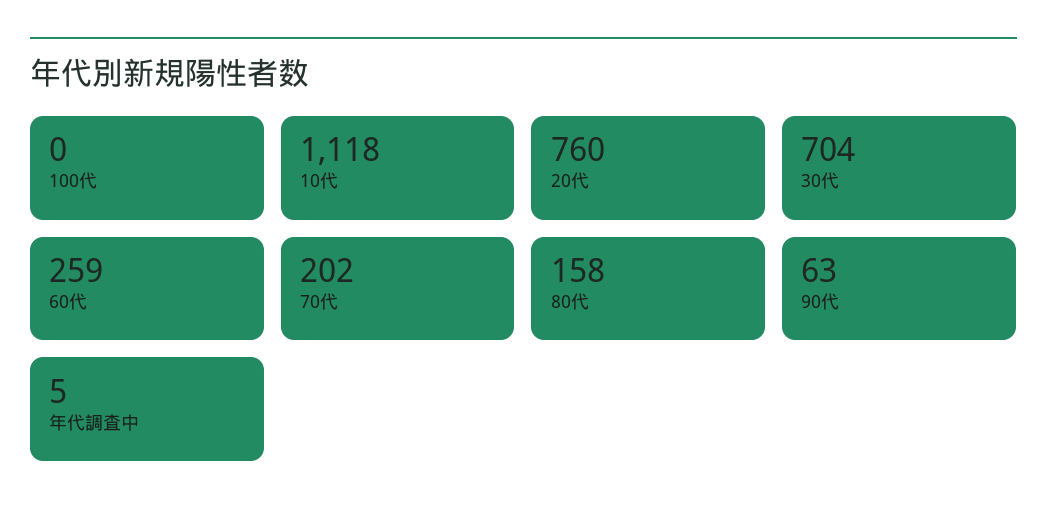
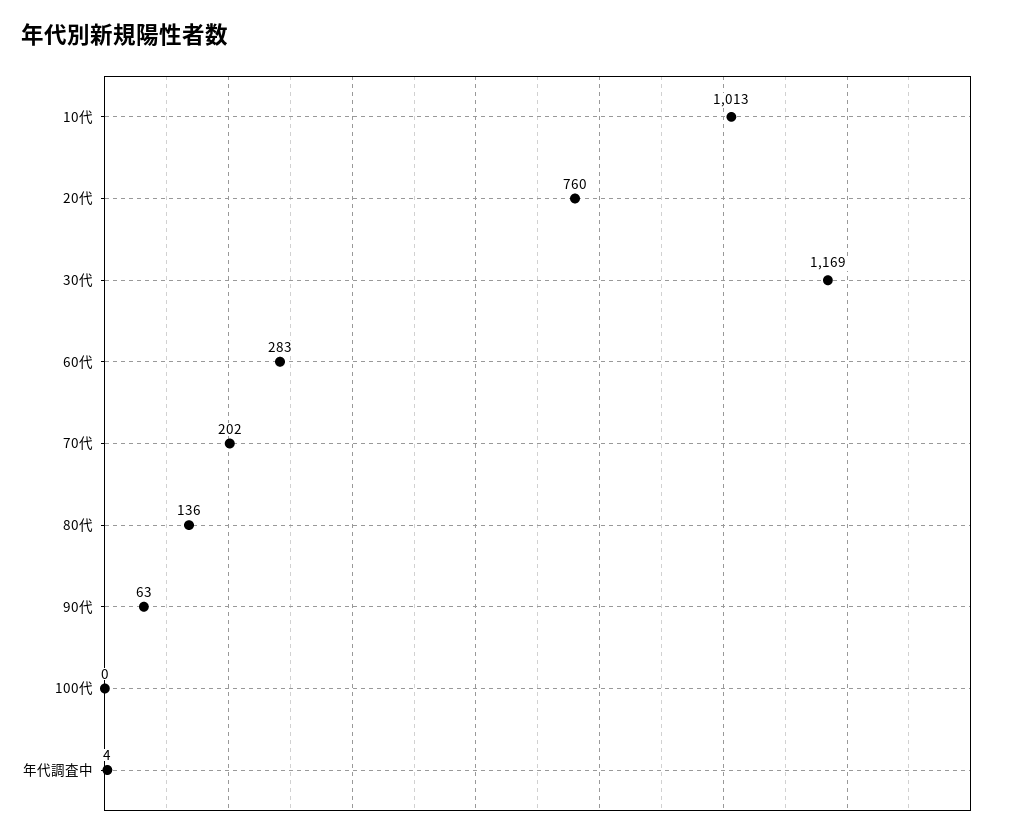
10代: 1118 -> 1013
30代: 704 -> 1169
60代: 259 -> 283
80代: 158 -> 136
年代調査中: 5 -> 4

